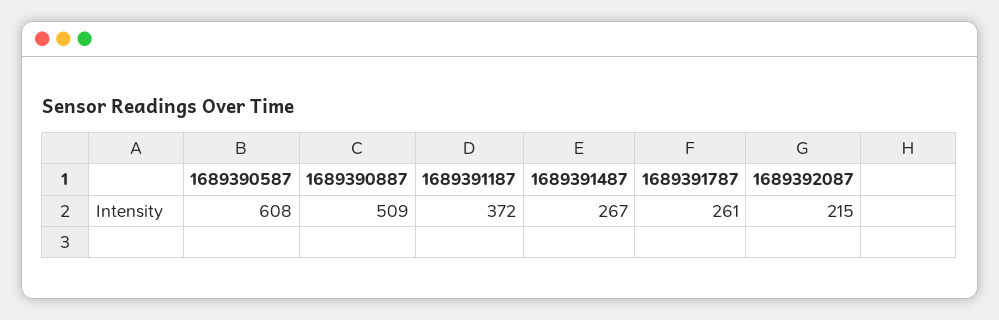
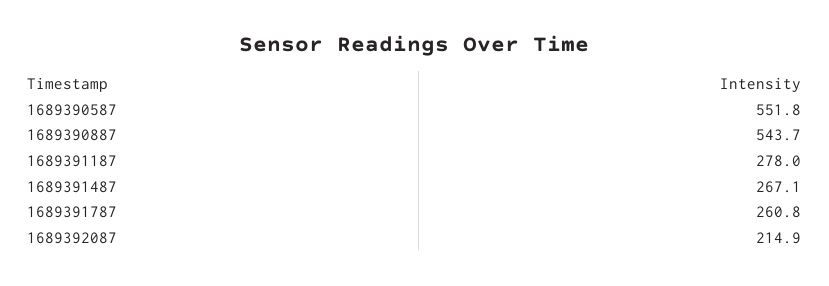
1689390587: 608 -> 551.8
1689390887: 509 -> 543.7
1689391187: 372 -> 278

